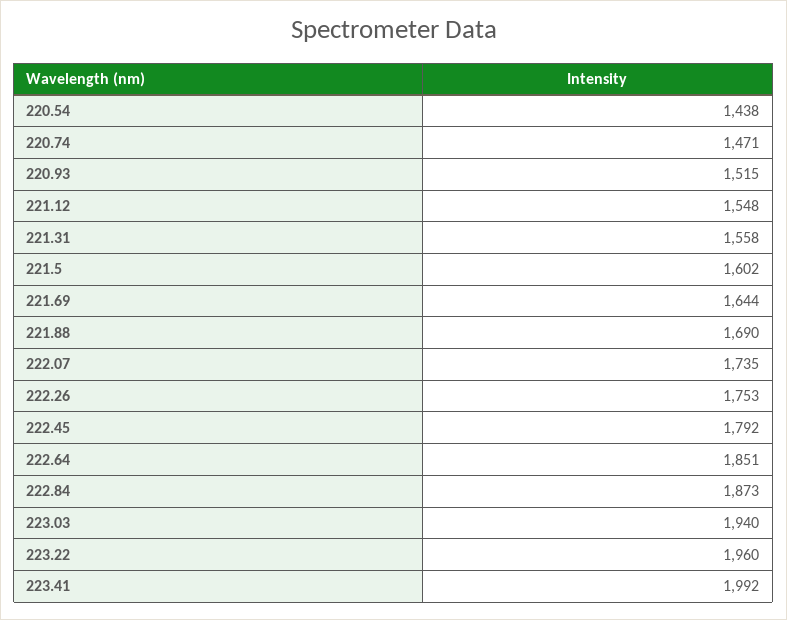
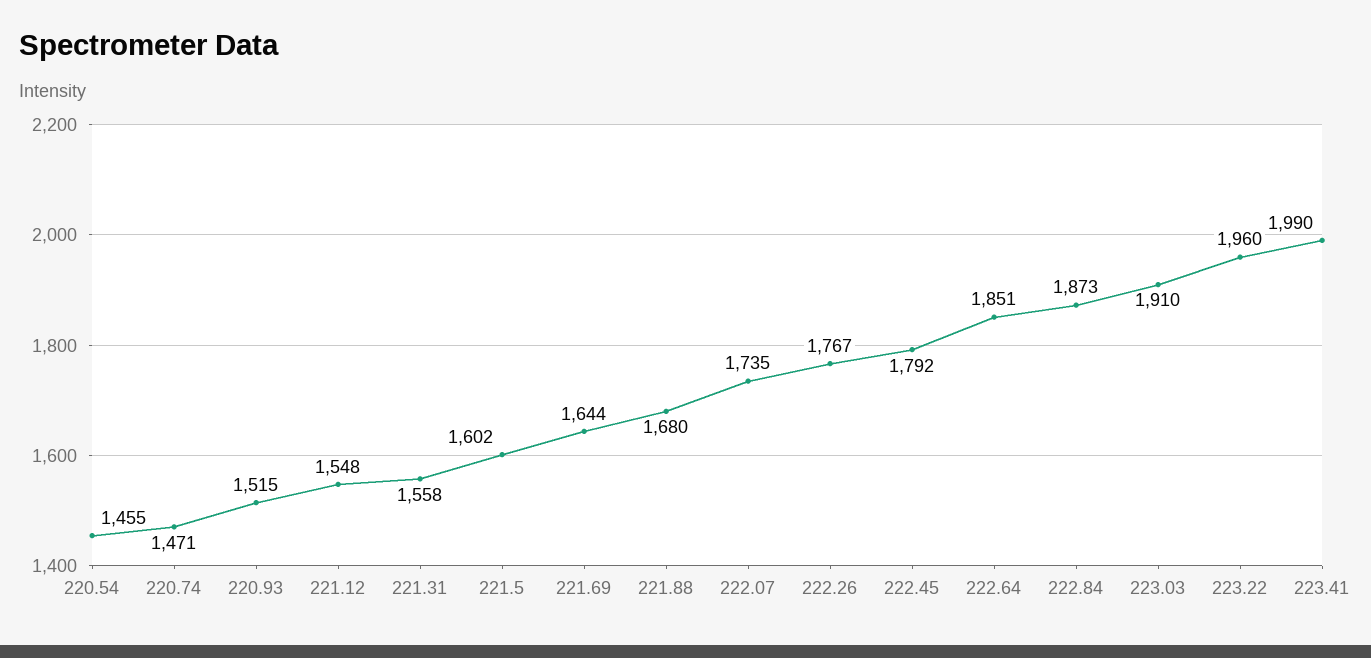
220.54: 1438 -> 1455
221.88: 1690 -> 1680
222.26: 1753 -> 1767
223.03: 1940 -> 1910
223.41: 1992 -> 1990

